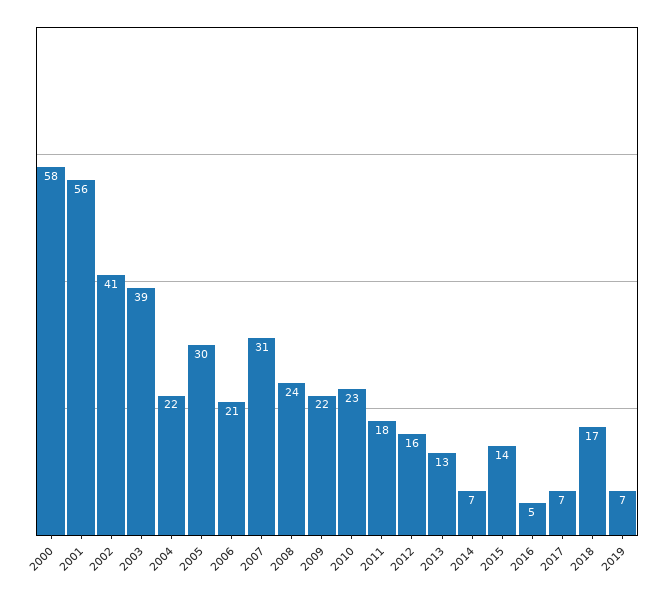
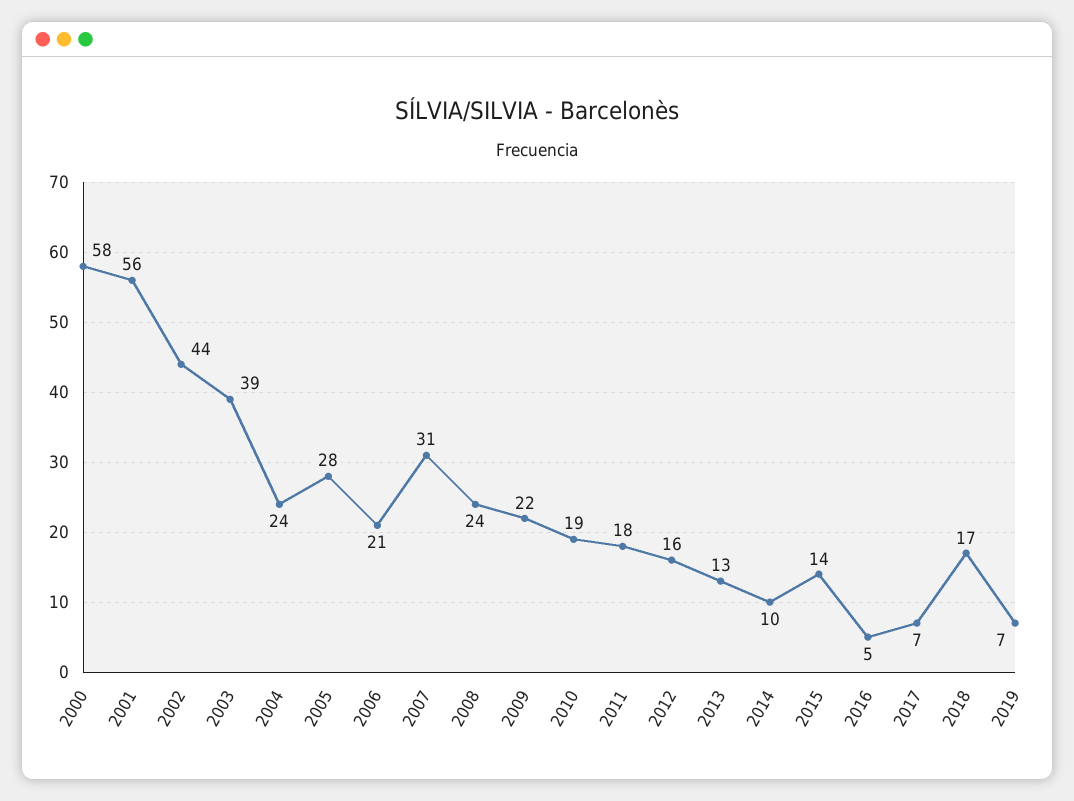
2002: 41 -> 44
2004: 22 -> 24
2005: 30 -> 28
2010: 23 -> 19
2014: 7 -> 10

